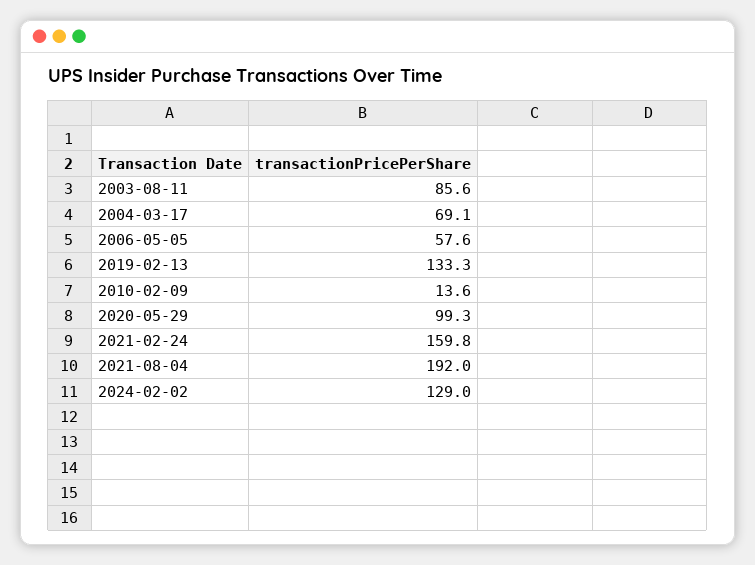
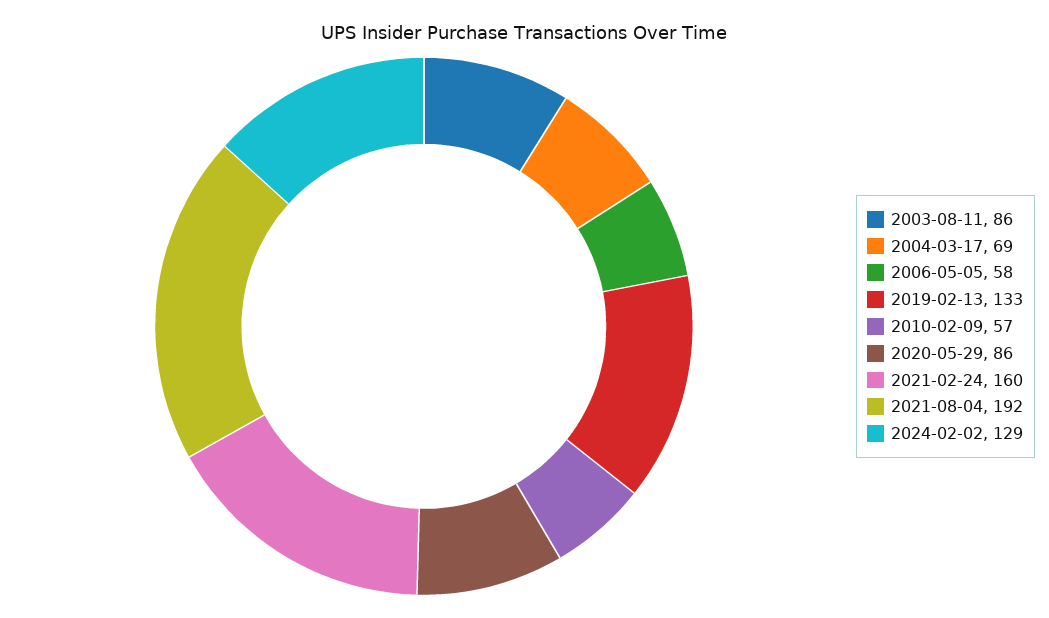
2010-02-09: 13.6 -> 57
2020-05-29: 99.3 -> 86

